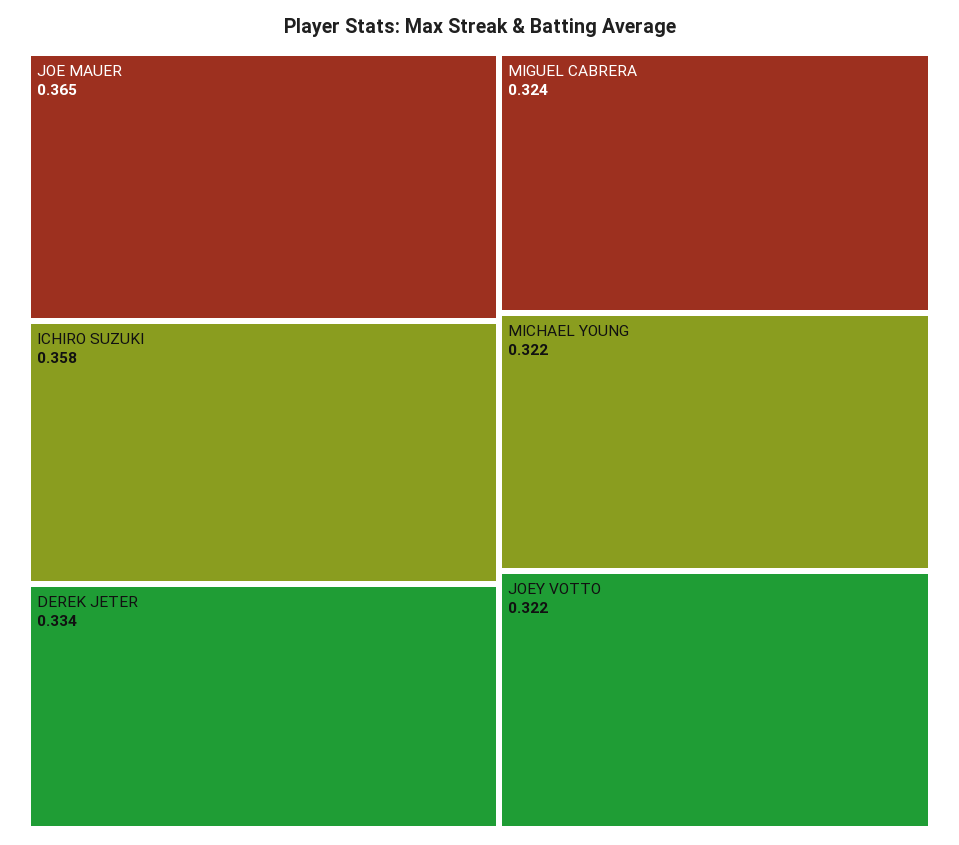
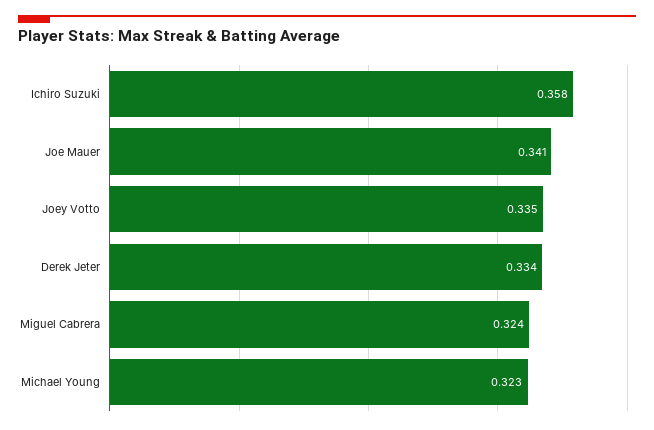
JOE MAUER: 0.365 -> 0.341
MICHAEL YOUNG: 0.322 -> 0.323
JOEY VOTTO: 0.322 -> 0.335

